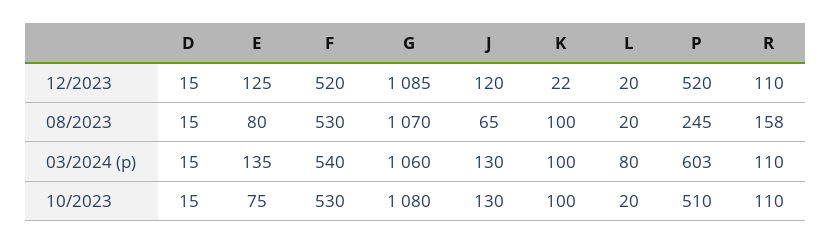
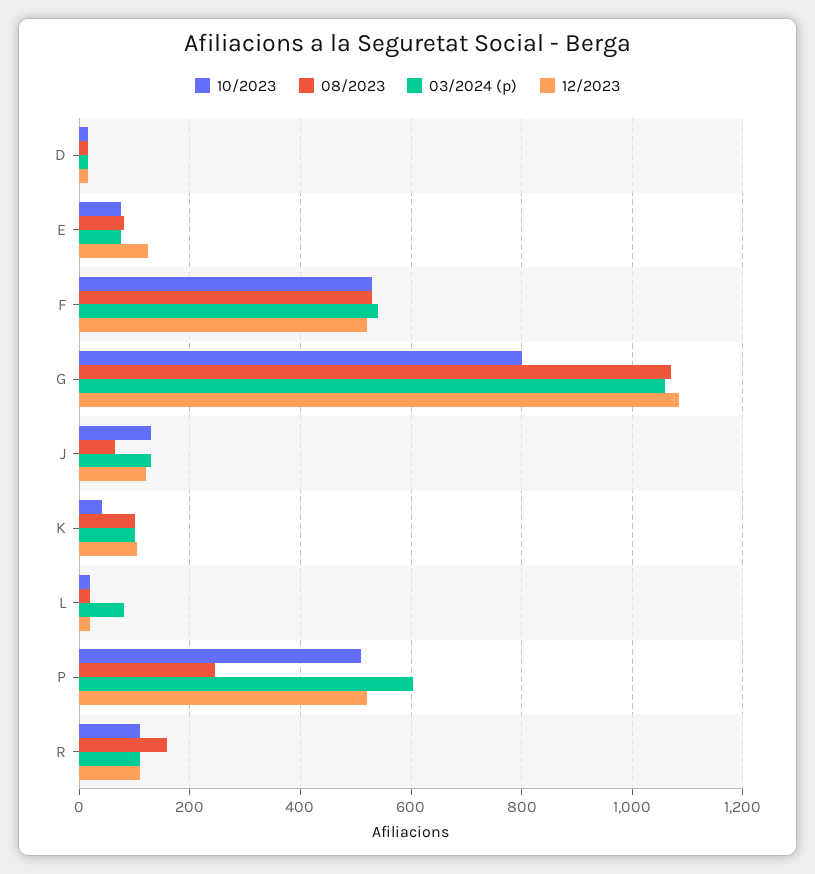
12/2023, K: 22 -> 100
03/2024 (p), E: 135 -> 80
10/2023, G: 1080 -> 800
10/2023, K: 100 -> 40

